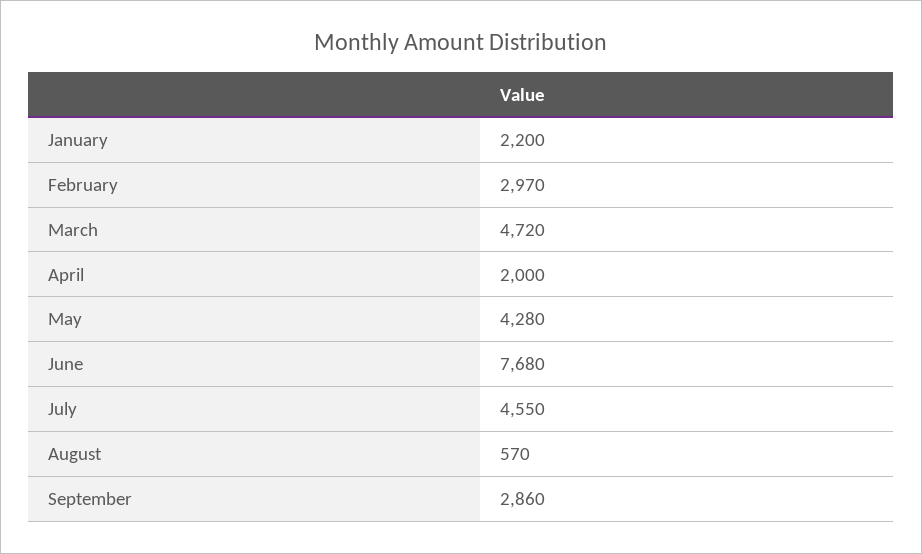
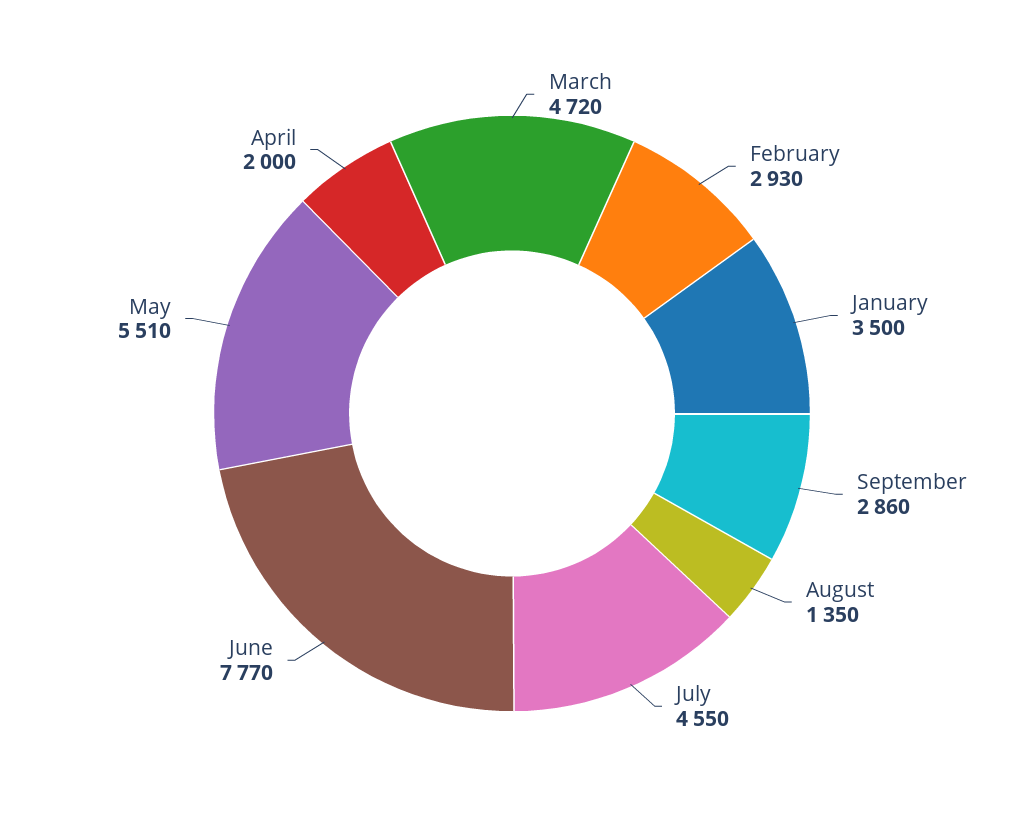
January: 2200 -> 3500
February: 2970 -> 2930
May: 4280 -> 5510
June: 7680 -> 7770
August: 570 -> 1350

